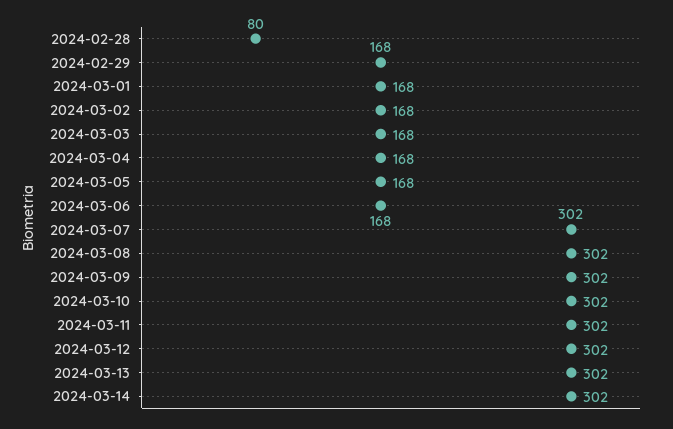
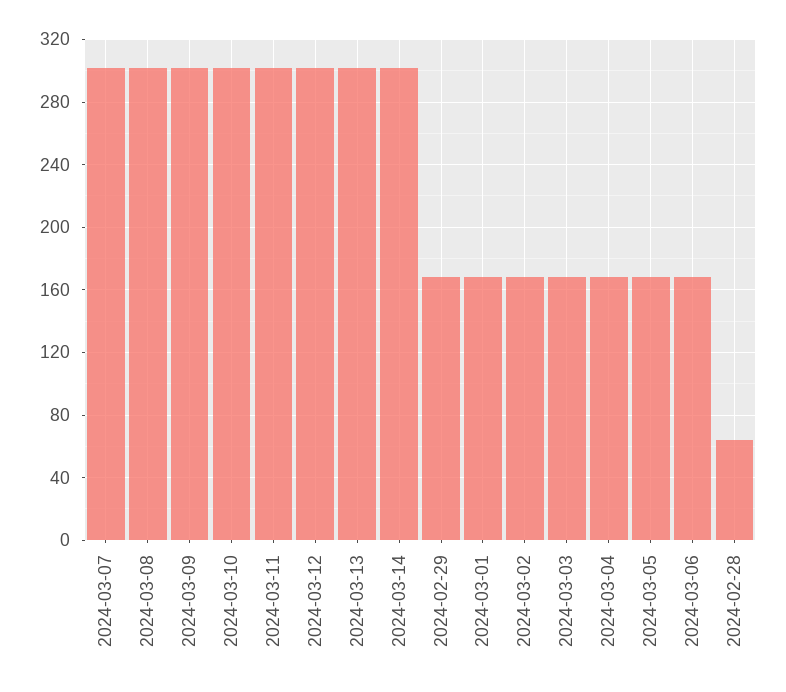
2024-02-28: 80 -> 65

